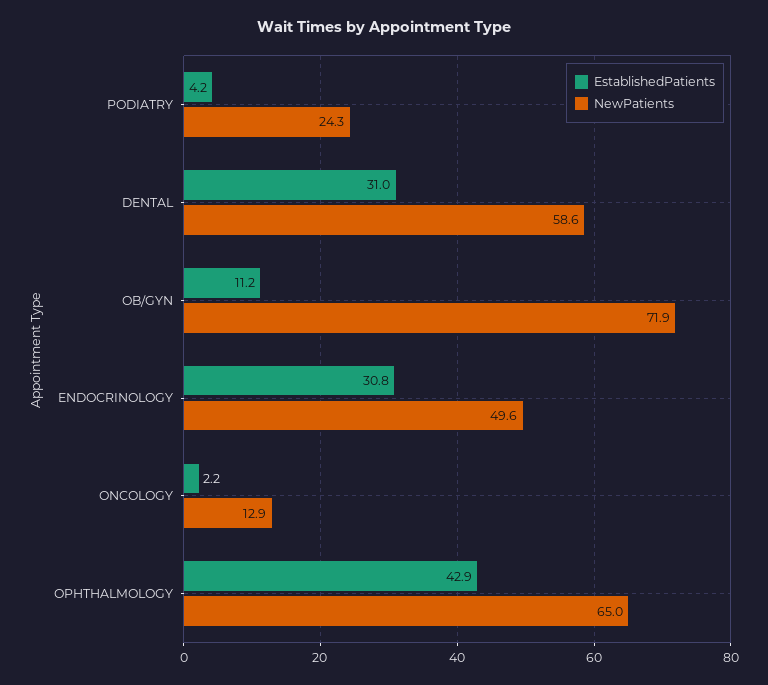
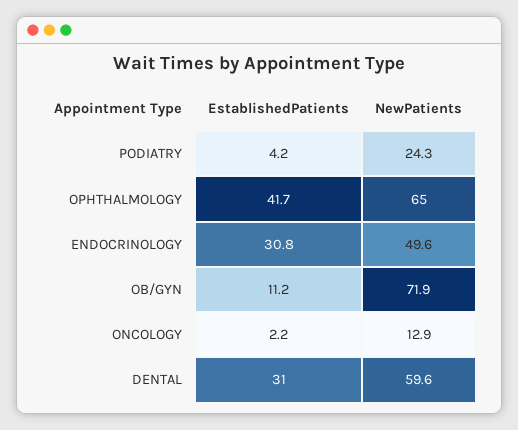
NewPatients, DENTAL: 58.6 -> 59.6
EstablishedPatients, OPHTHALMOLOGY: 42.9 -> 41.7

